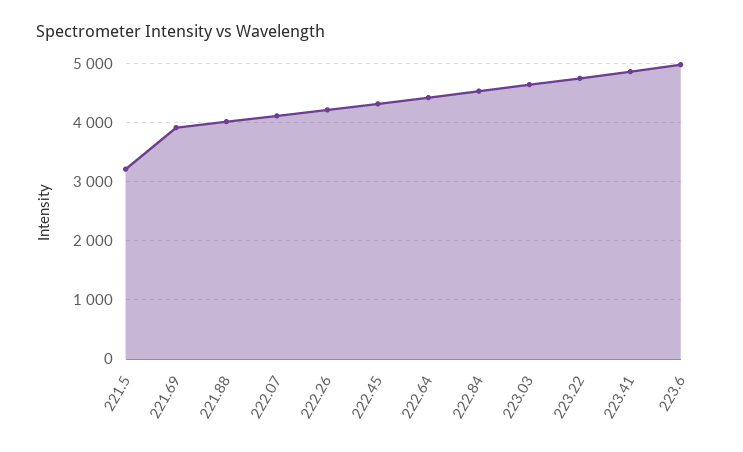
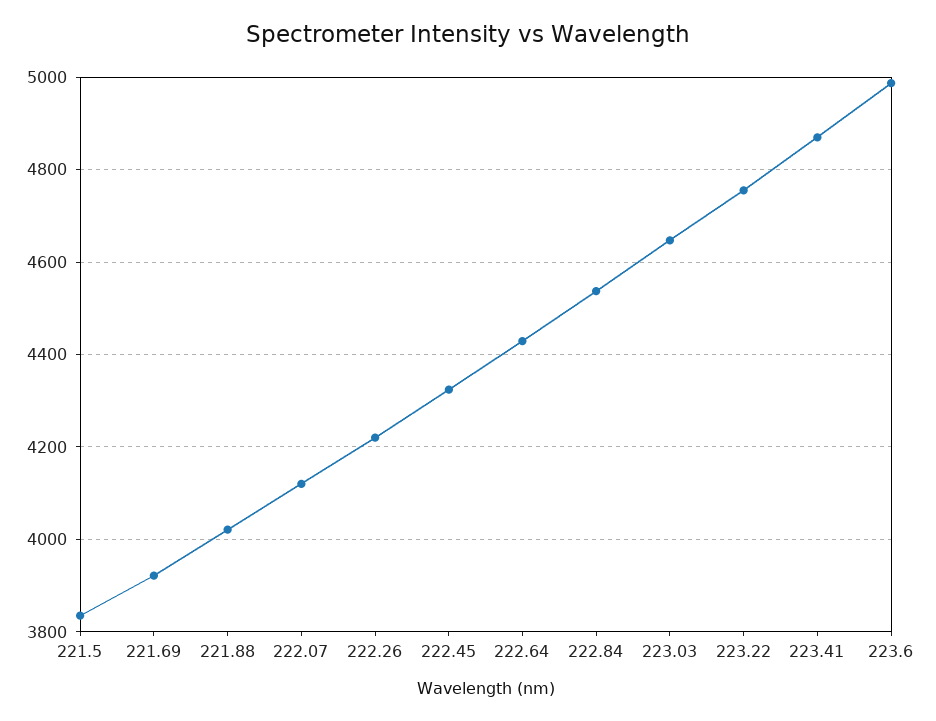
221.5: 3200 -> 3840

